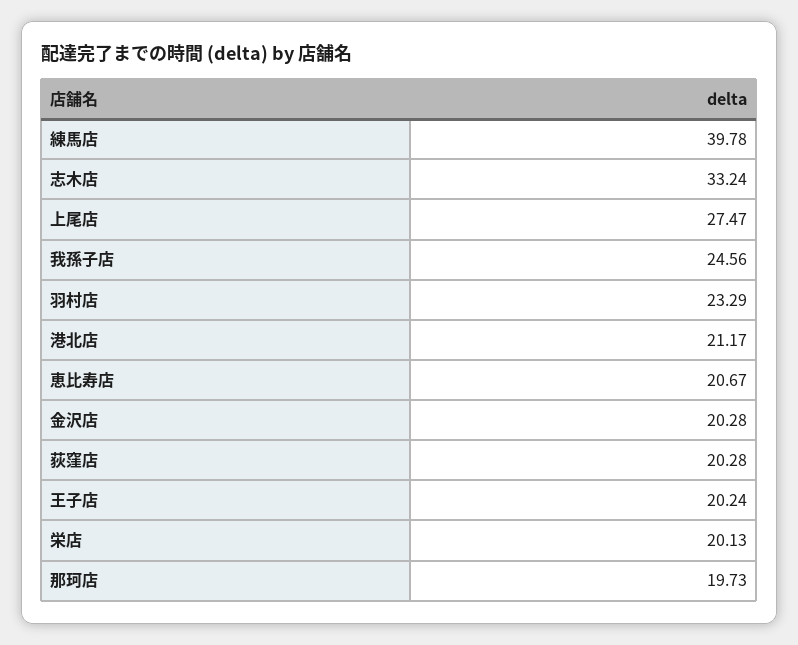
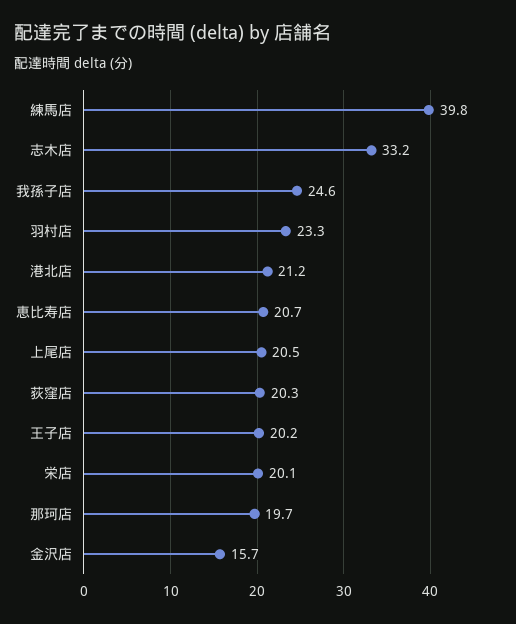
上尾店: 27.47 -> 20.5
金沢店: 20.28 -> 15.7

